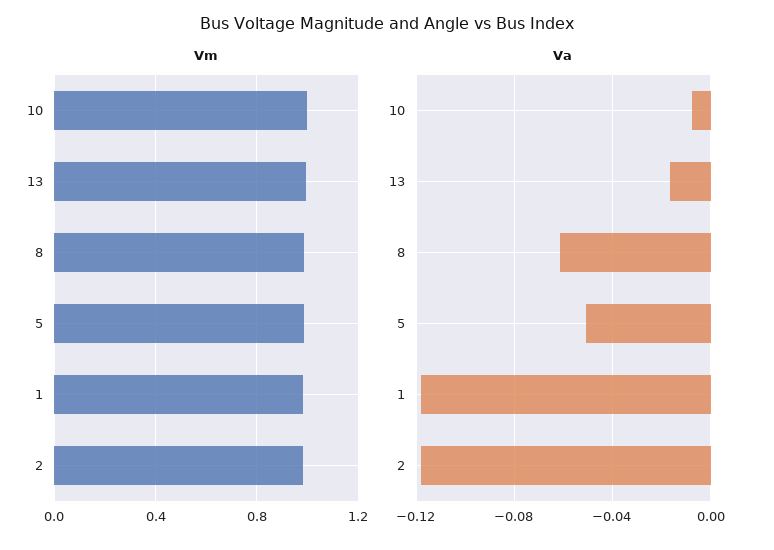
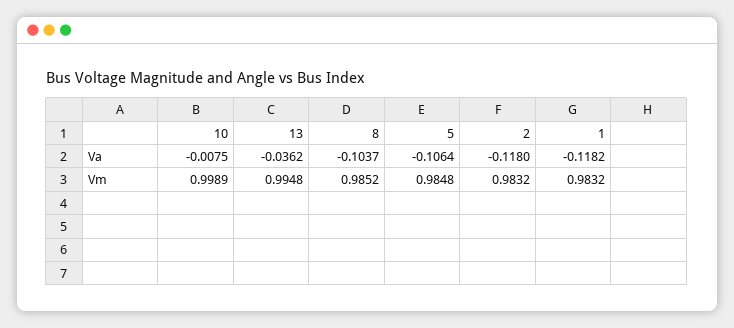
Va, 13: -0.015 -> -0.0362
Va, 8: -0.06 -> -0.1037
Va, 5: -0.05 -> -0.1064

